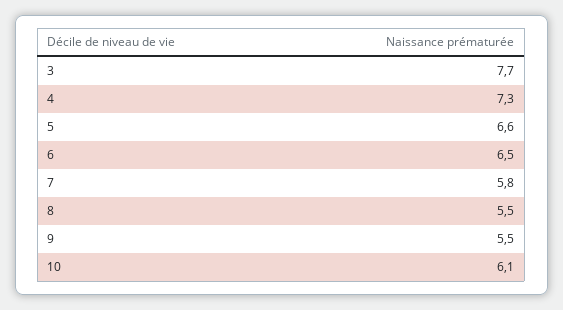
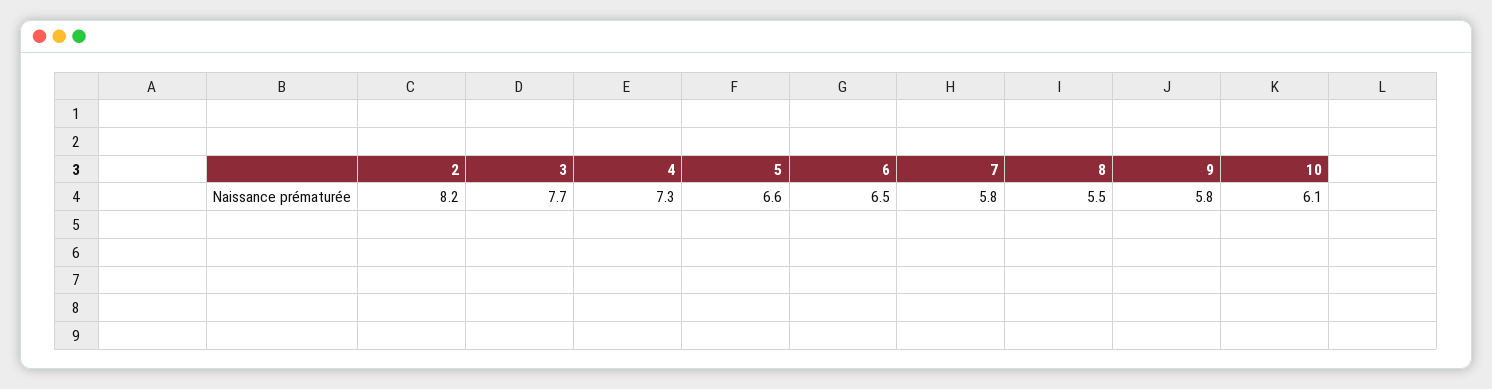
9: 5.5 -> 5.8
2: none -> 8.2

